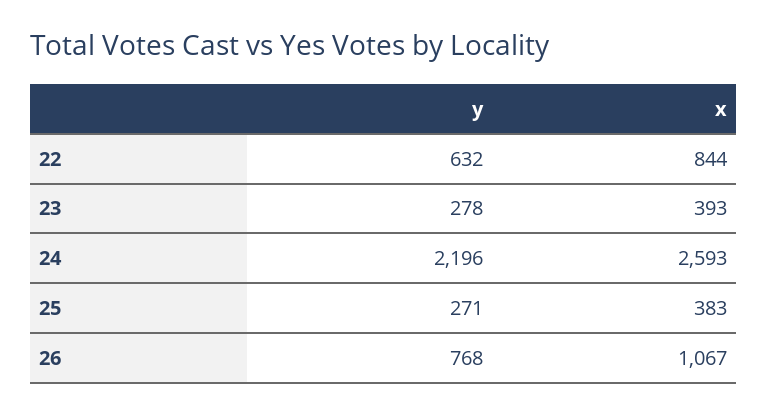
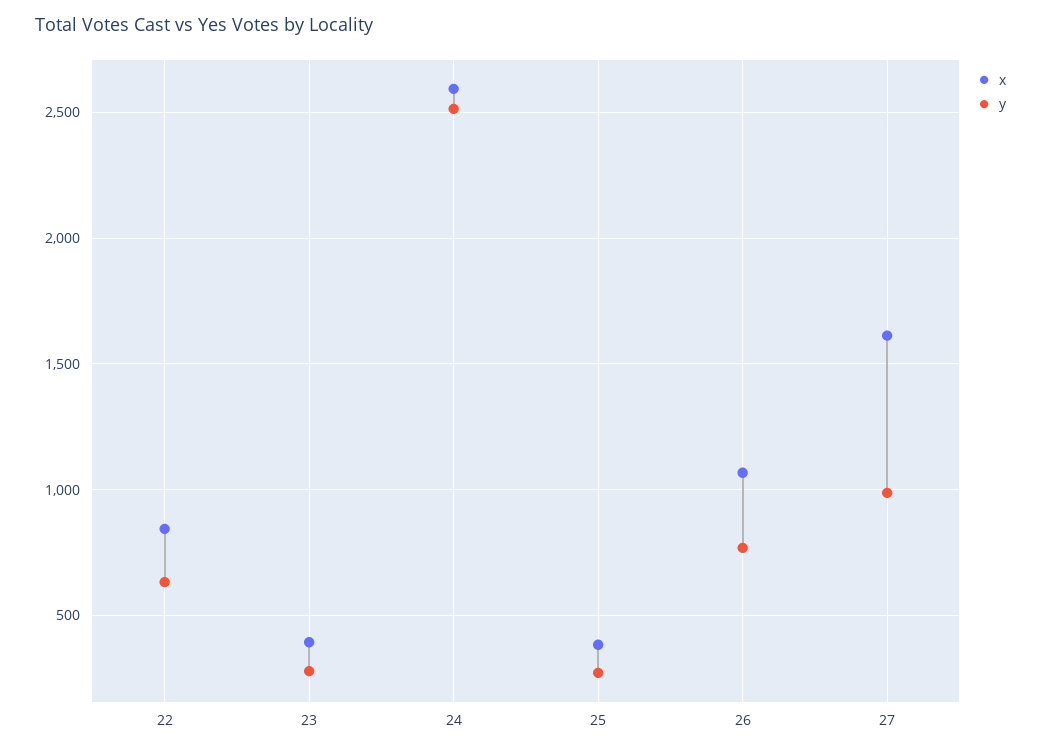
y, 24: 2196 -> 2500
x, 27: none -> 1600
y, 27: none -> 1000

